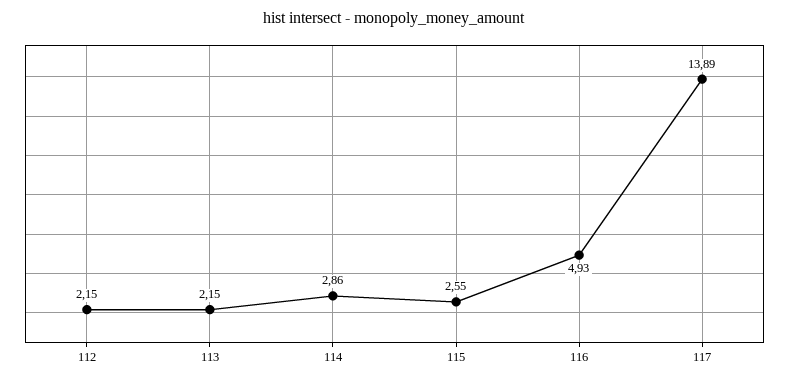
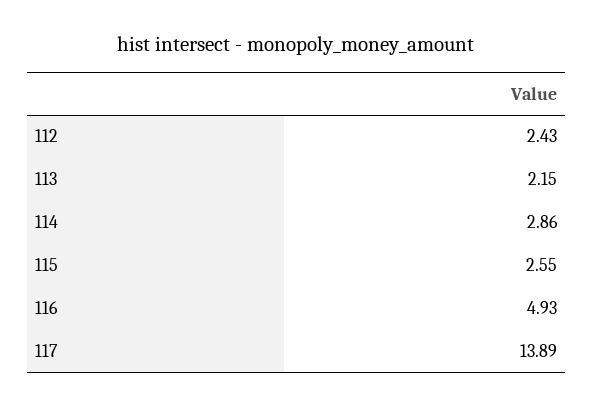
112: 2.15 -> 2.43

